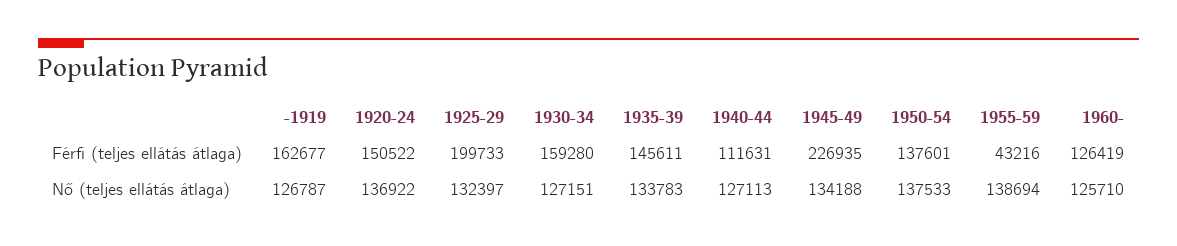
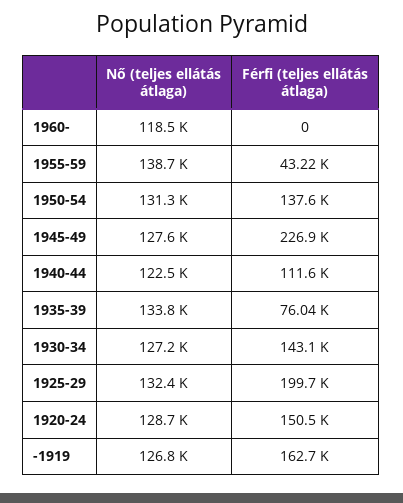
1930-34, Férfi (teljes ellátás átlaga): 159280 -> 143100
1935-39, Férfi (teljes ellátás átlaga): 145611 -> 76040
1960-, Férfi (teljes ellátás átlaga): 126419 -> 0
1920-24, Nő (teljes ellátás átlaga): 136922 -> 128700
1940-44, Nő (teljes ellátás átlaga): 127113 -> 122500
1945-49, Nő (teljes ellátás átlaga): 134188 -> 127600
1950-54, Nő (teljes ellátás átlaga): 137533 -> 131300
1960-, Nő (teljes ellátás átlaga): 125710 -> 118500

